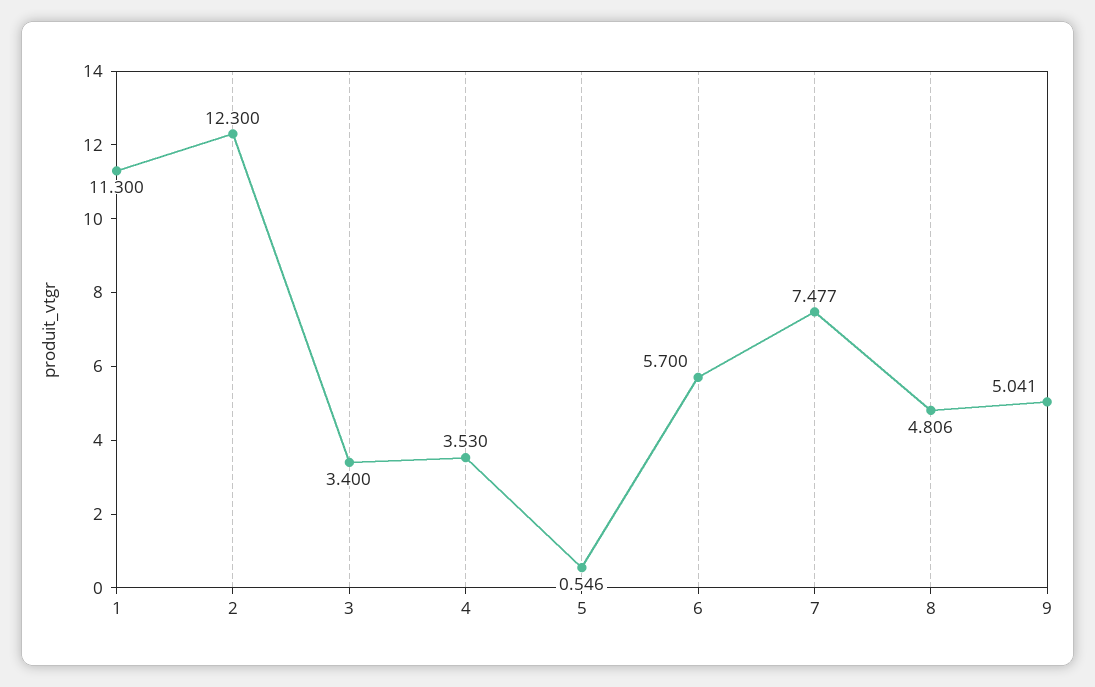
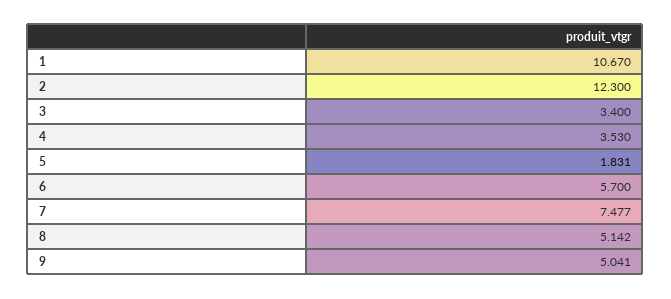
1: 11.3 -> 10.67
5: 0.546 -> 1.831
8: 4.806 -> 5.142

